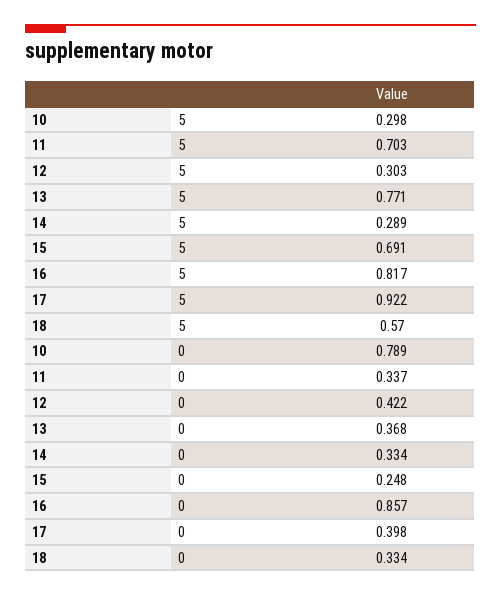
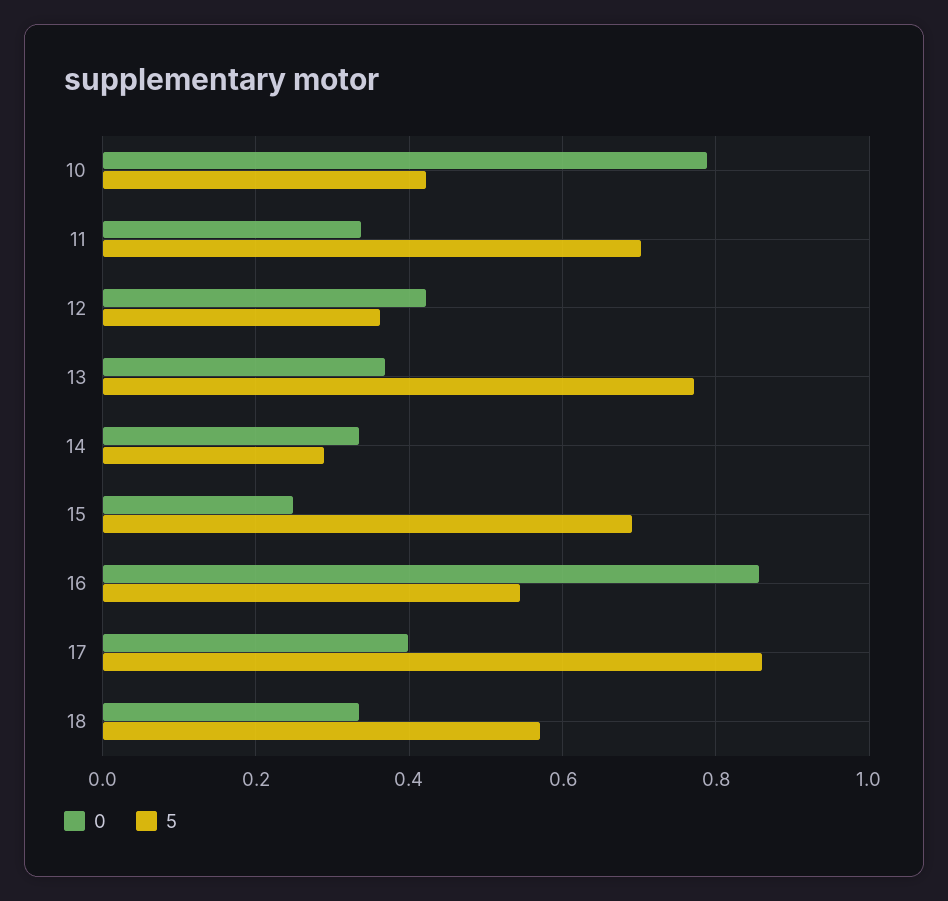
5, 10: 0.298 -> 0.42
5, 12: 0.303 -> 0.36
5, 16: 0.817 -> 0.54
5, 17: 0.922 -> 0.86

